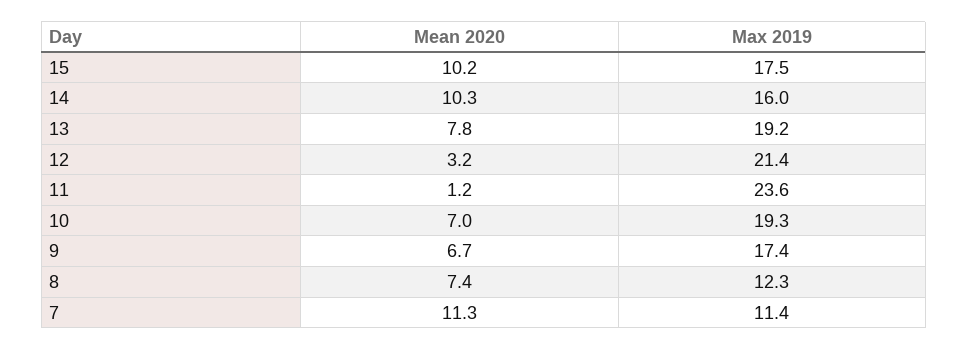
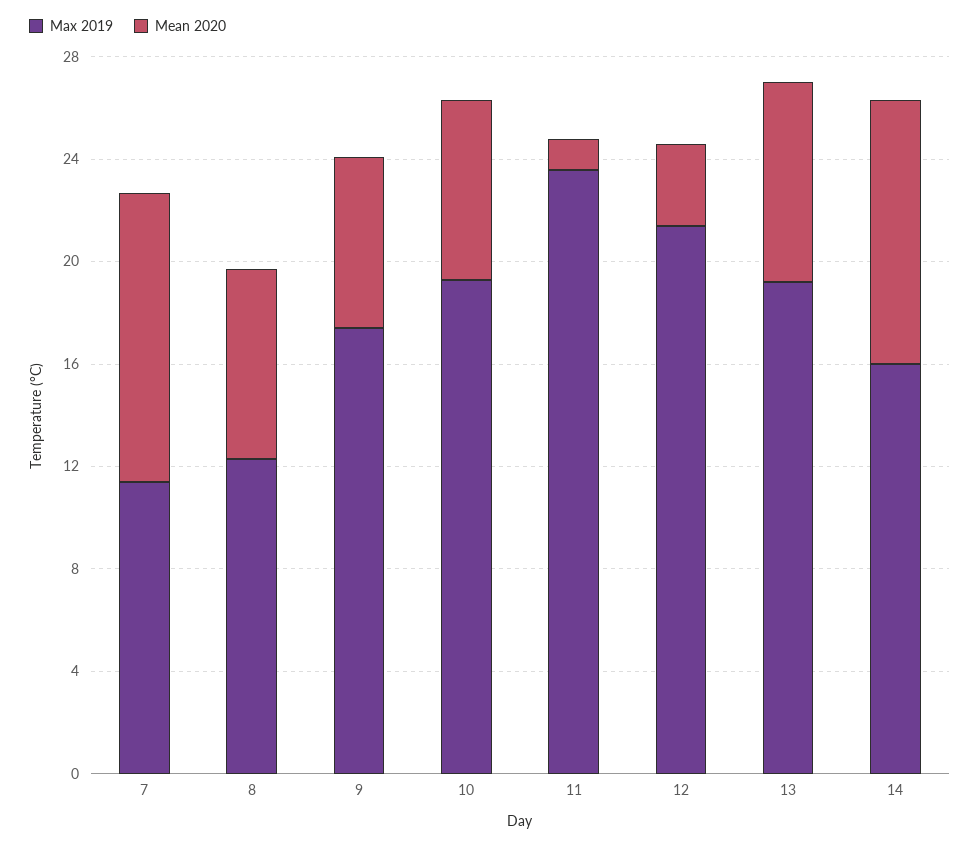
Mean 2020, 15: 10.2 -> none
Max 2019, 15: 17.5 -> none

